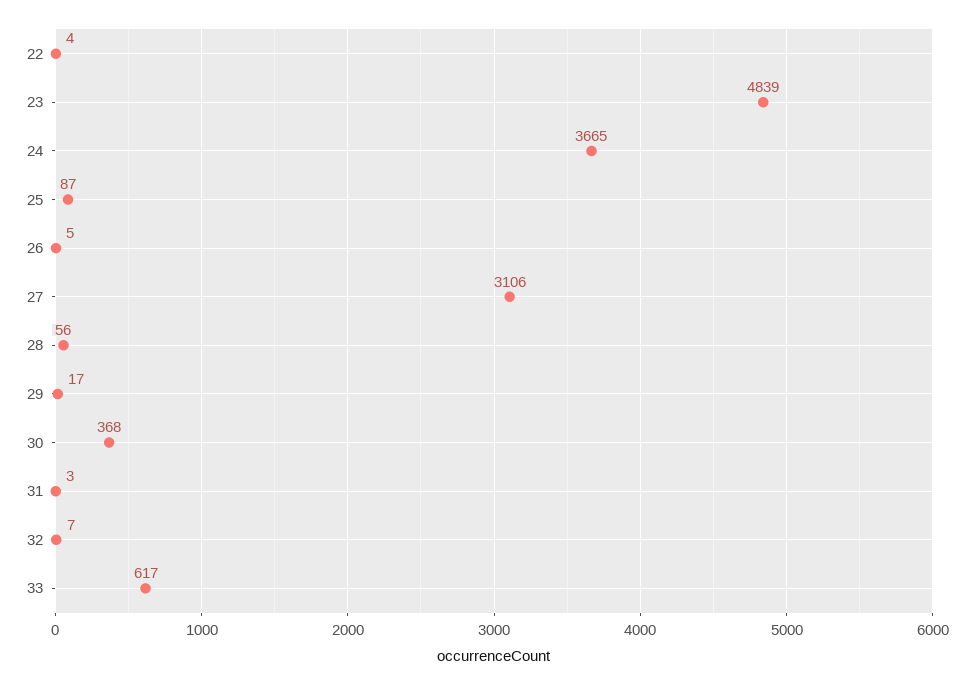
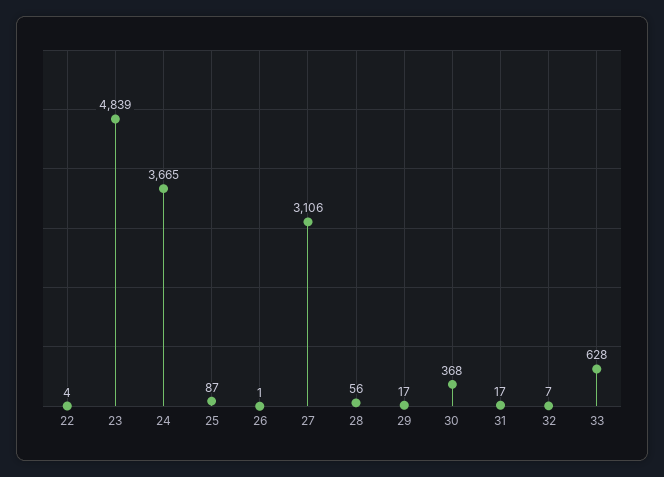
26: 5 -> 1
31: 3 -> 17
33: 617 -> 628

